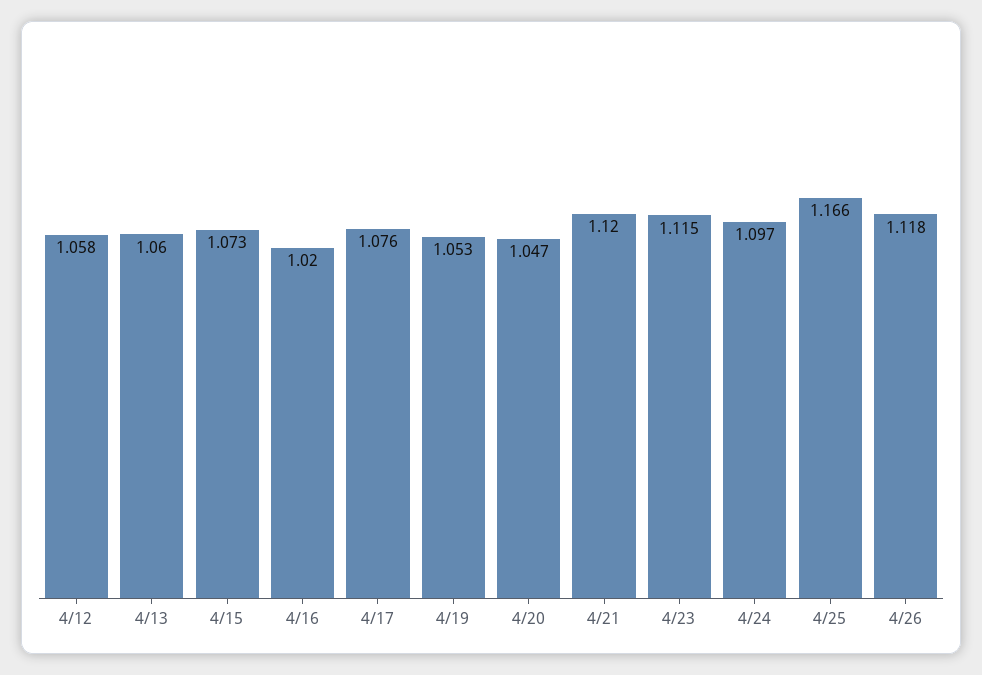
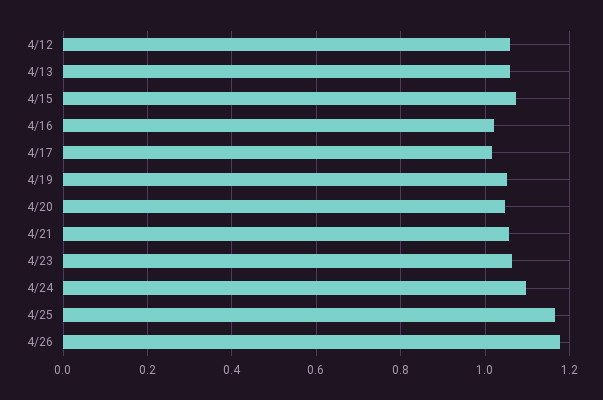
4/17: 1.076 -> 1.02
4/21: 1.12 -> 1.06
4/23: 1.115 -> 1.06
4/26: 1.118 -> 1.18

